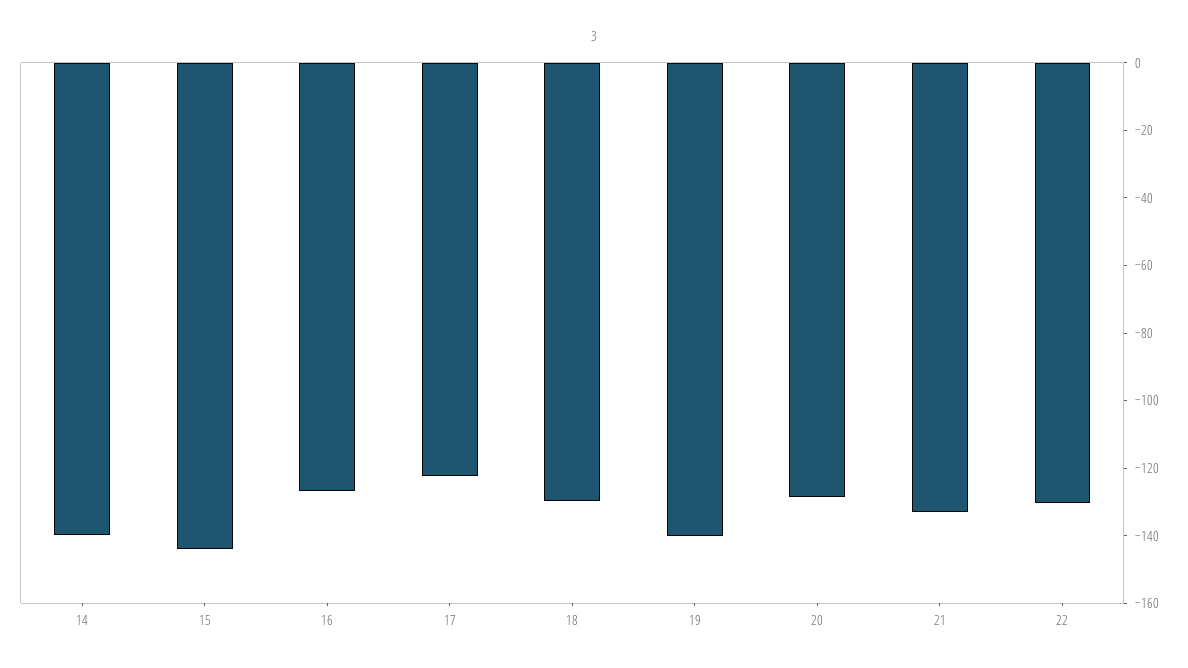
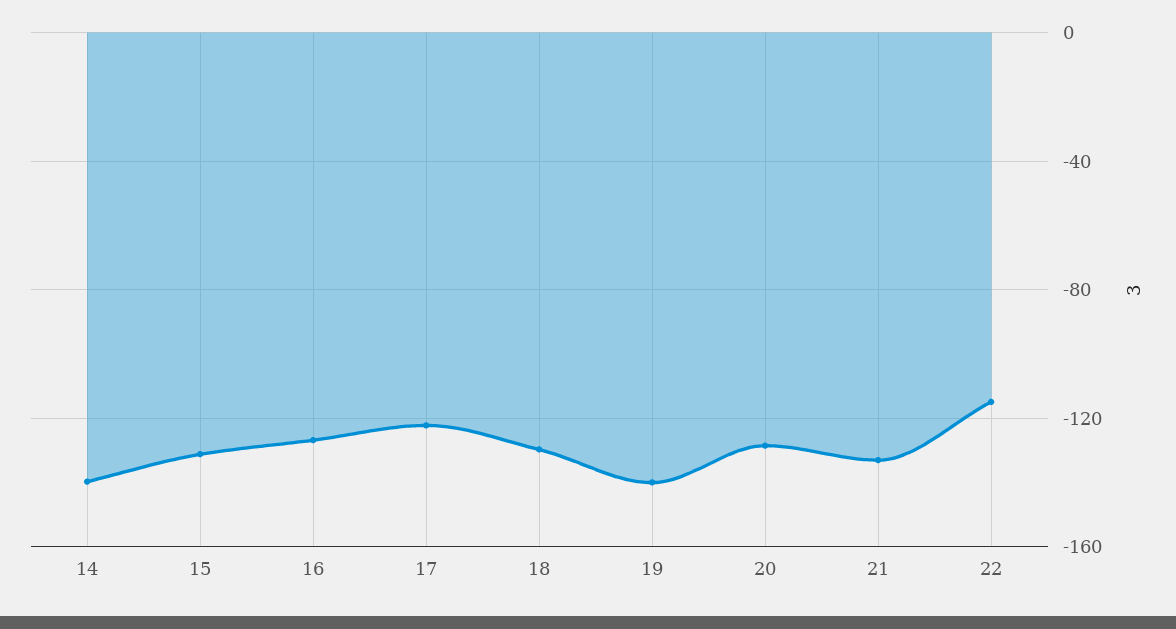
15: -145 -> -130
22: -130 -> -115

